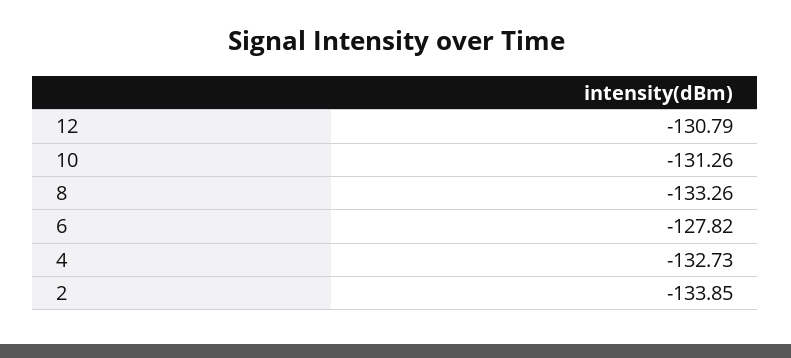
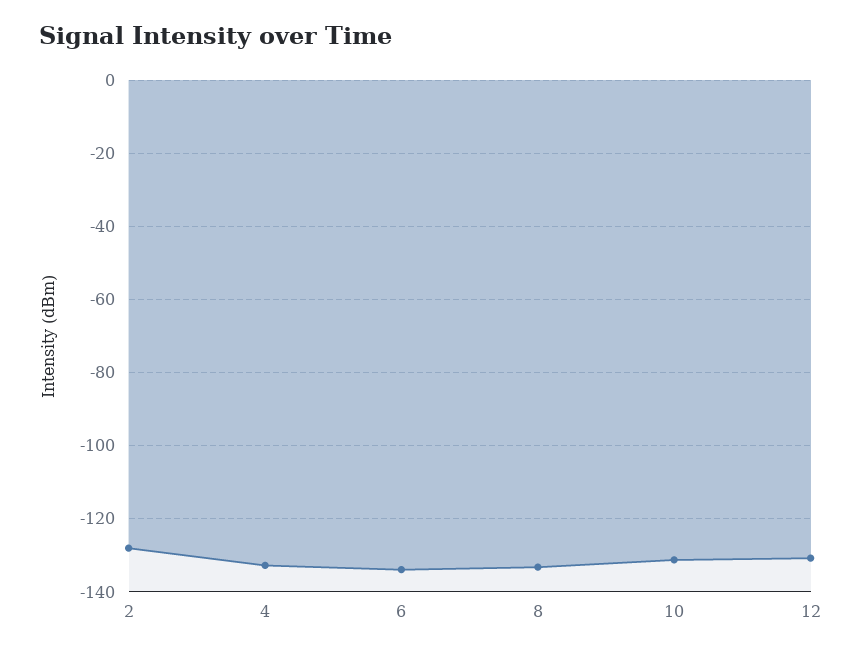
6: -127.82 -> -134
2: -133.85 -> -128

